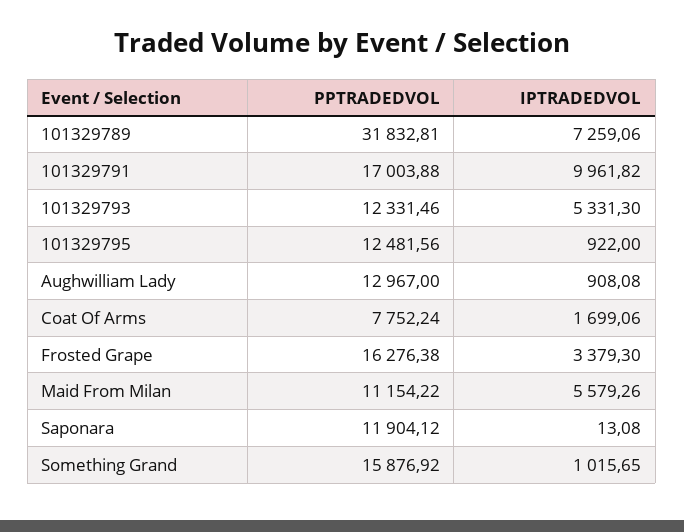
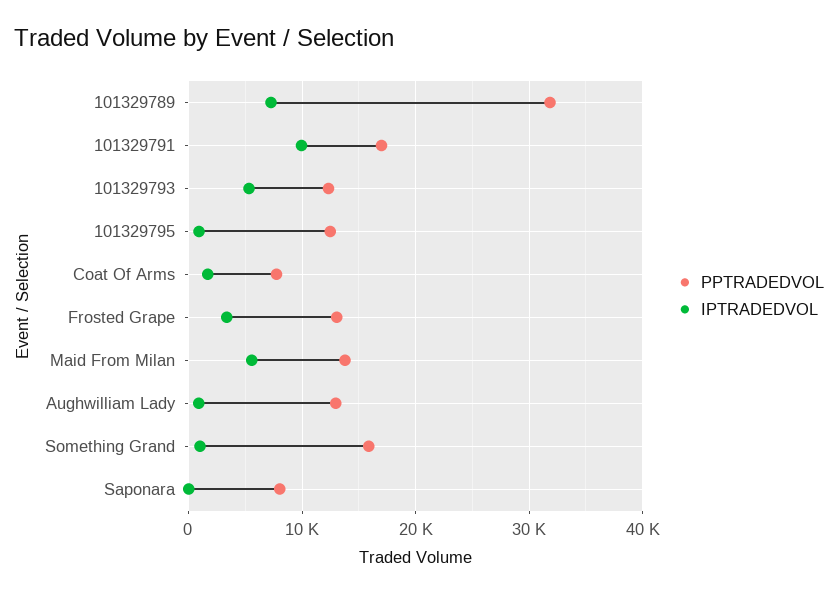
PPTRADEDVOL, Frosted Grape: 16276.38 -> 13000
PPTRADEDVOL, Maid From Milan: 11154.22 -> 14000
PPTRADEDVOL, Saponara: 11904.12 -> 8000

